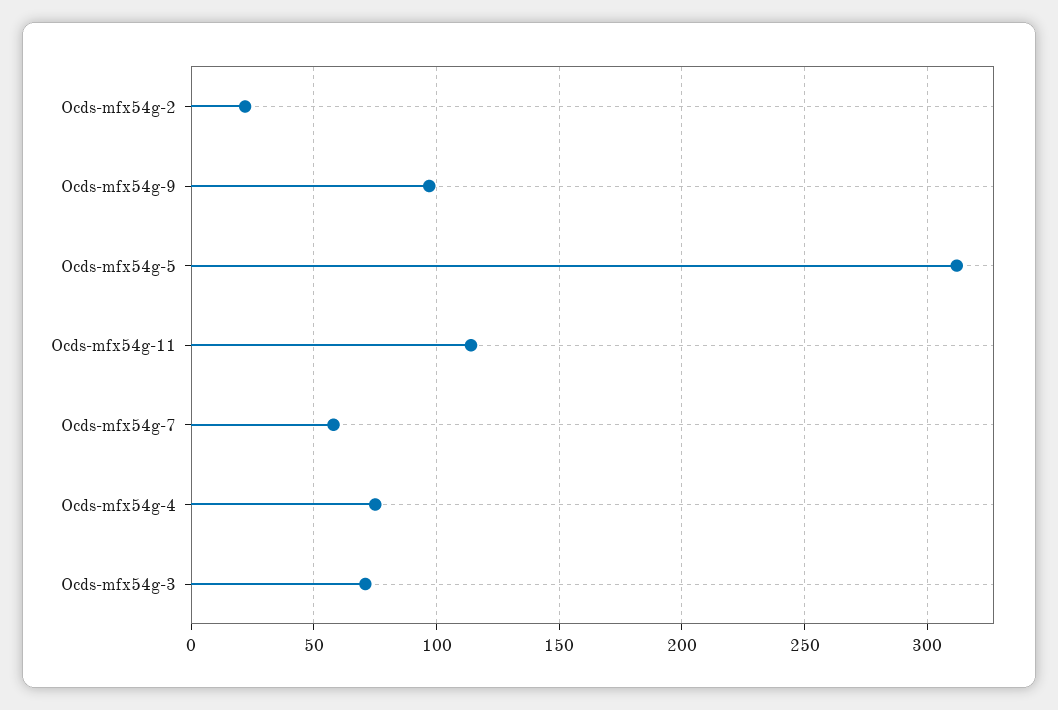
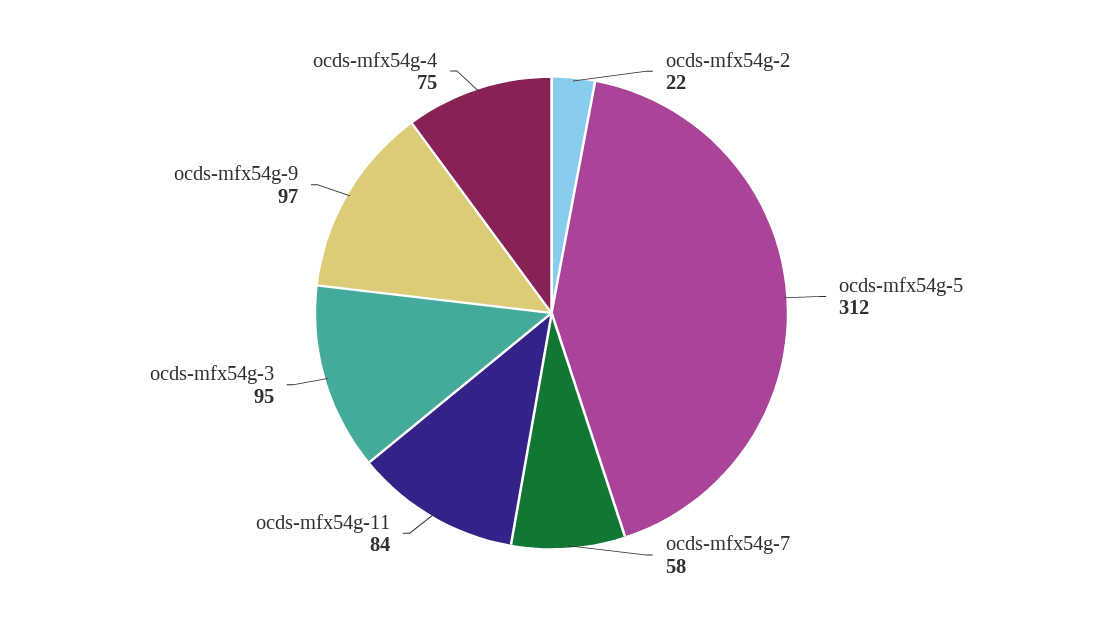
Ocds-mfx54g-11: 115 -> 84
Ocds-mfx54g-3: 70 -> 95

